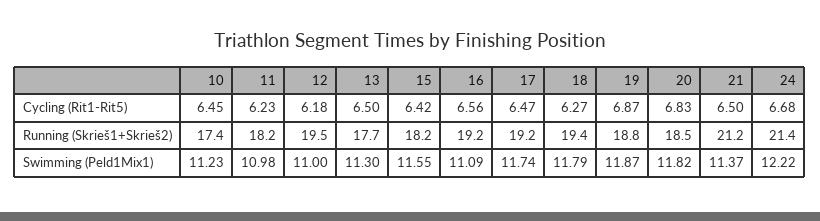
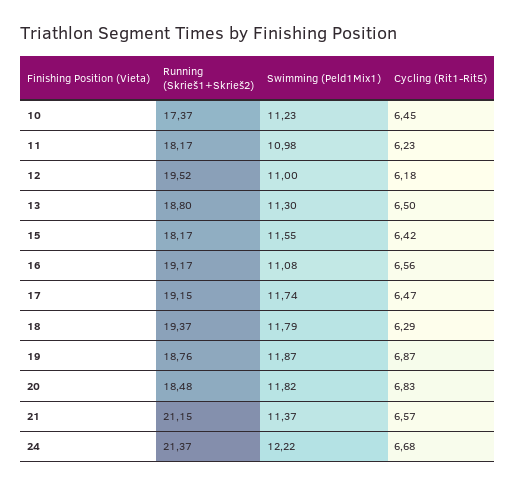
18, Cycling (Rit1-Rit5): 6.27 -> 6.29
21, Cycling (Rit1-Rit5): 6.5 -> 6.57
13, Running (Skrieš1+Skrieš2): 17.7 -> 18.8
16, Swimming (Peld1Mix1): 11.09 -> 11.08

